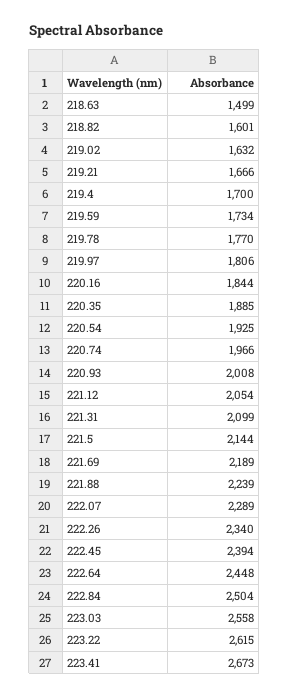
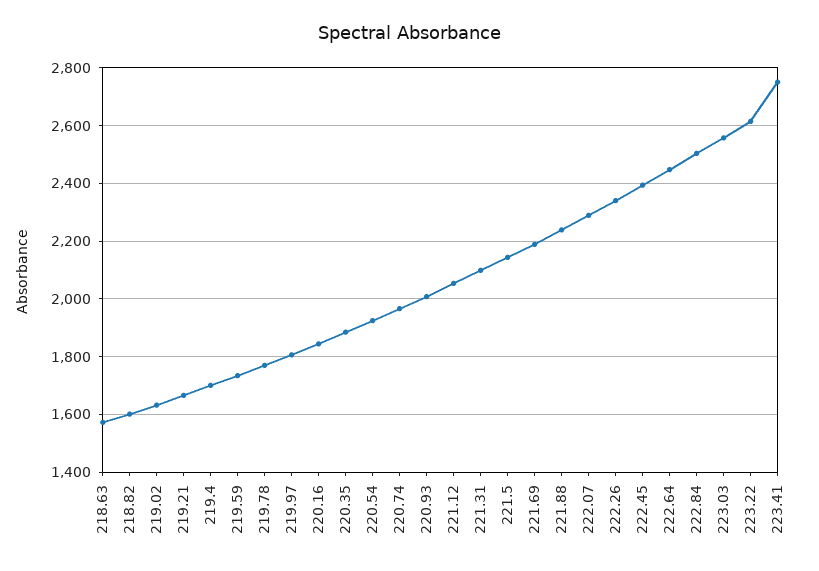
218.63: 1499 -> 1575
223.41: 2673 -> 2750

